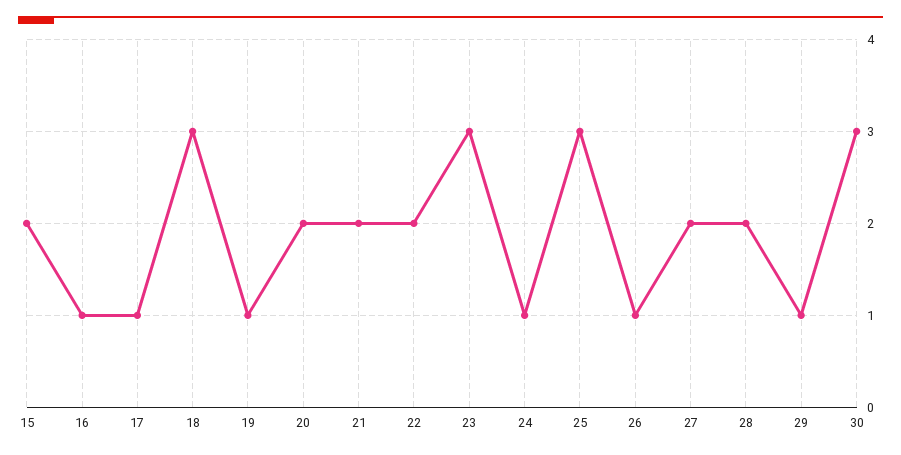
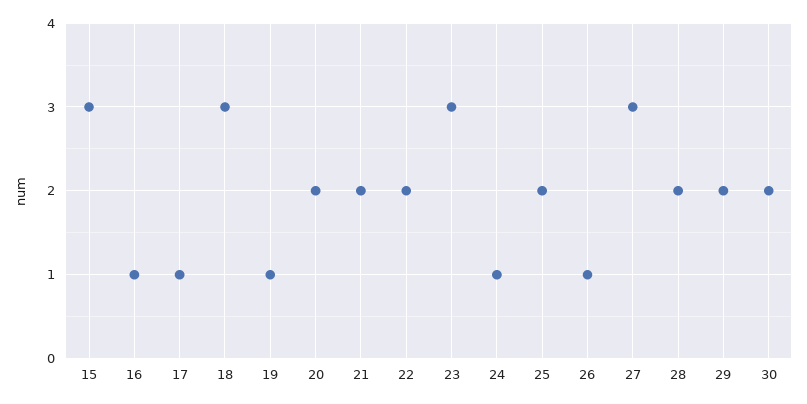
15: 2 -> 3
25: 3 -> 2
27: 2 -> 3
29: 1 -> 2
30: 3 -> 2

